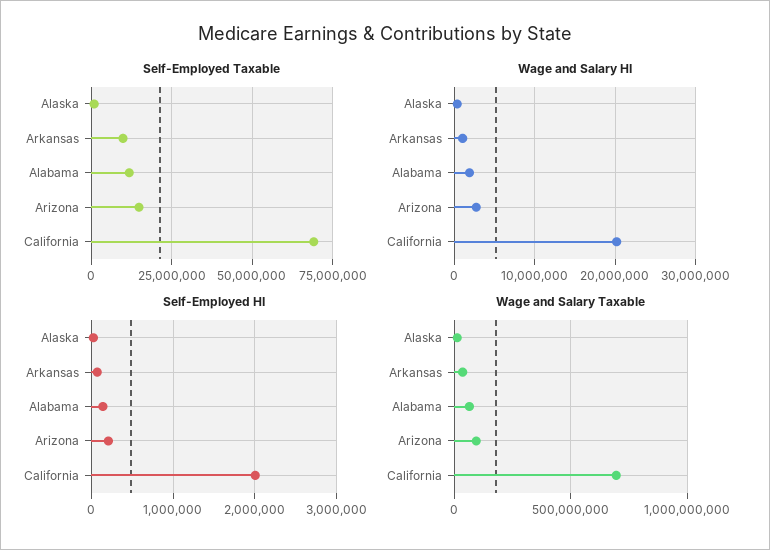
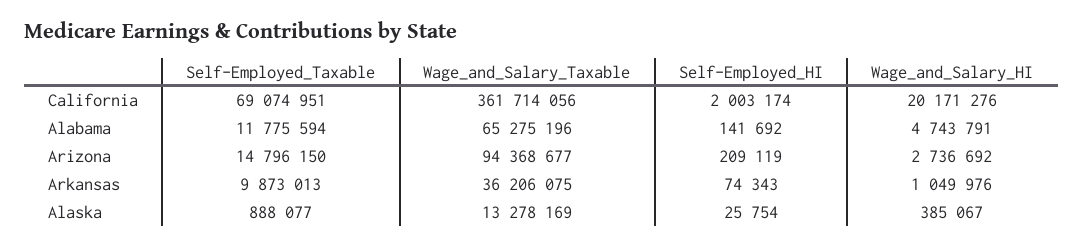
Wage and Salary HI, Alabama: 2000000 -> 4743791
Wage and Salary Taxable, California: 700000000 -> 361714056

